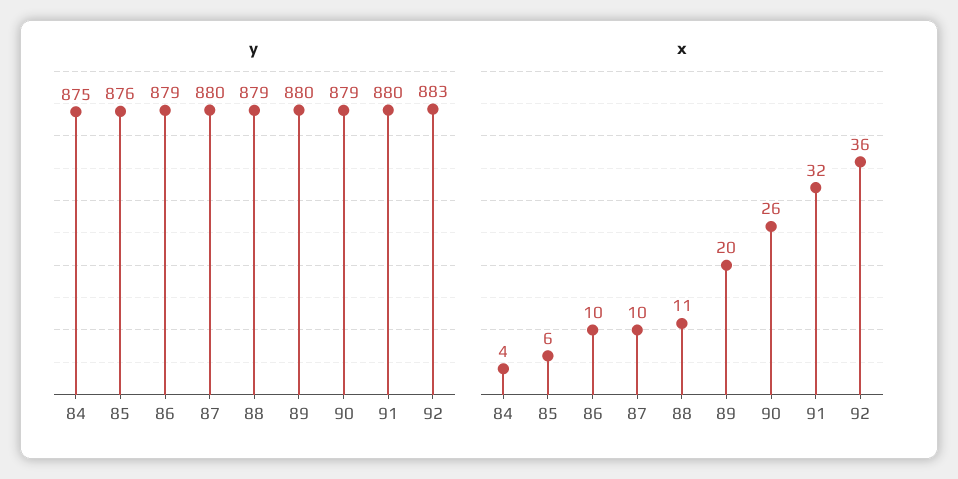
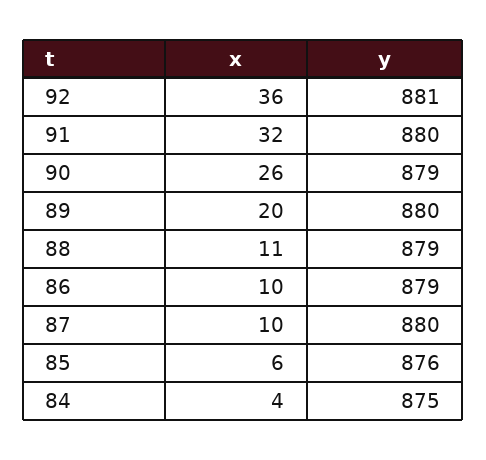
y, 92: 883 -> 881

